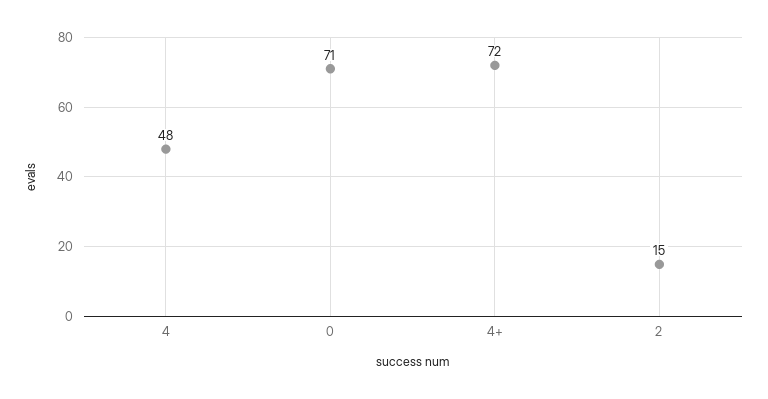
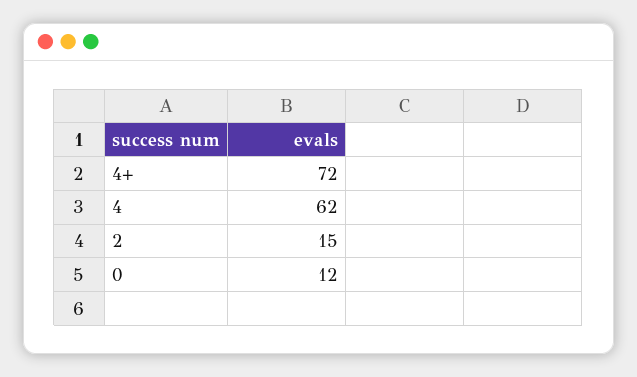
4: 48 -> 62
0: 71 -> 12

